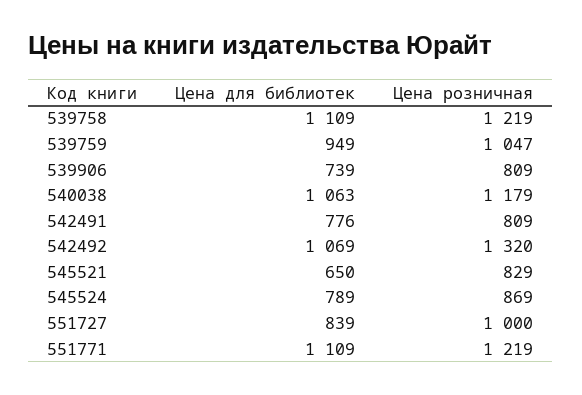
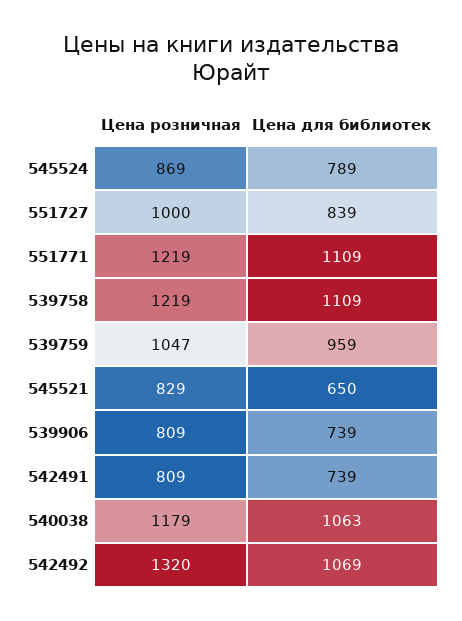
Цена для библиотек, 539759: 949 -> 959
Цена для библиотек, 542491: 776 -> 739

